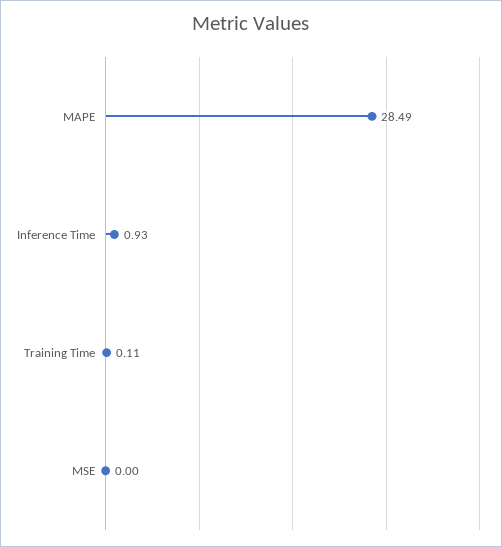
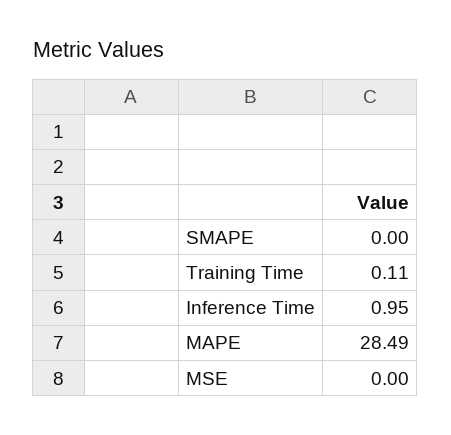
Inference Time: 0.93 -> 0.95
SMAPE: none -> 0

